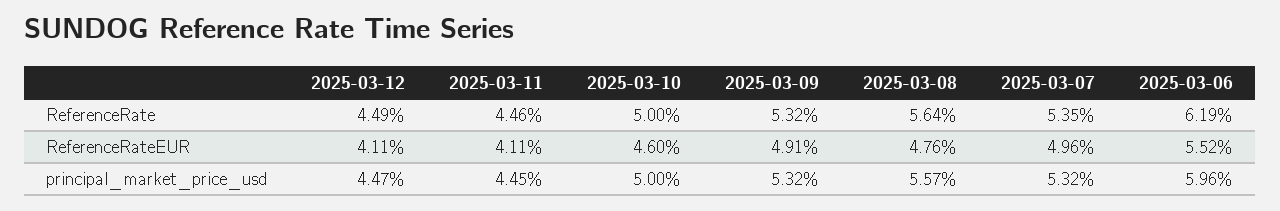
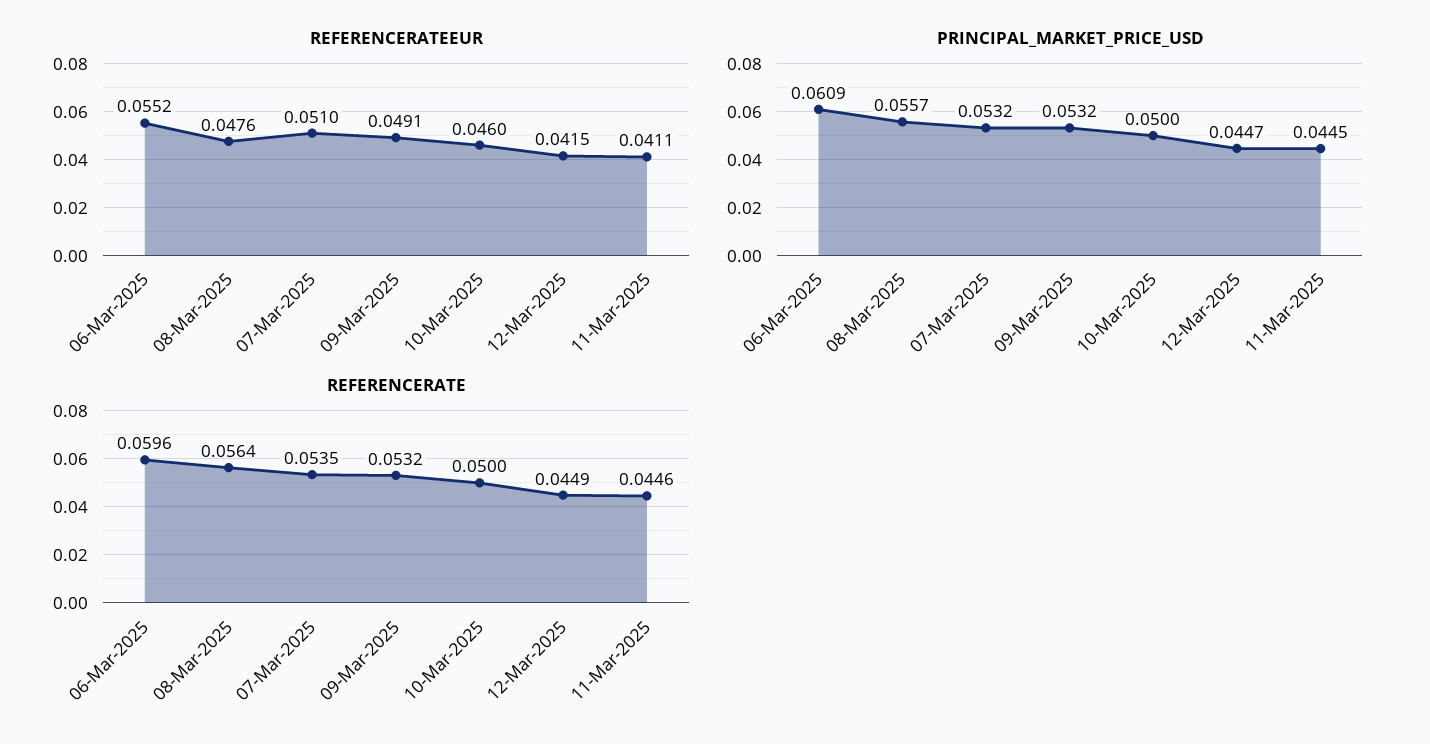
ReferenceRate, 2025-03-06: 0.0619 -> 0.0596
ReferenceRateEUR, 2025-03-12: 0.0411 -> 0.0415
ReferenceRateEUR, 2025-03-07: 0.0496 -> 0.051
principal_market_price_usd, 2025-03-06: 0.0596 -> 0.0609

